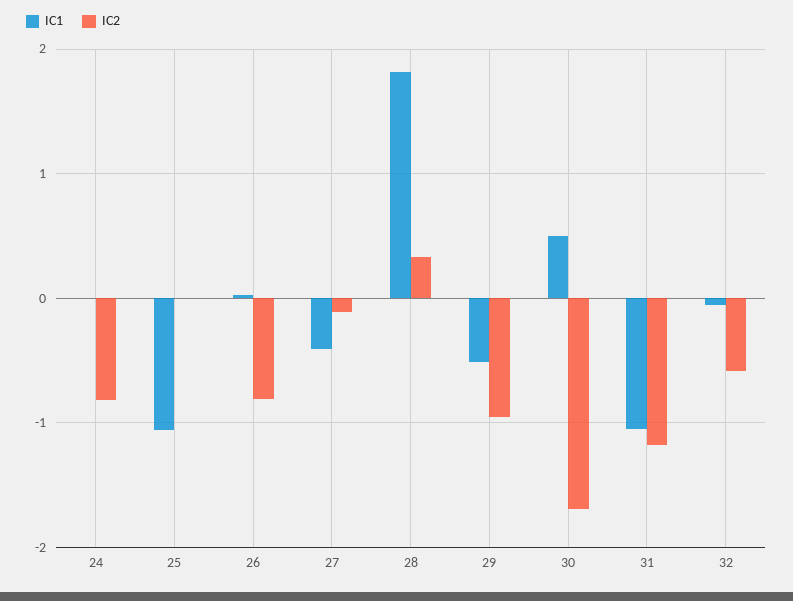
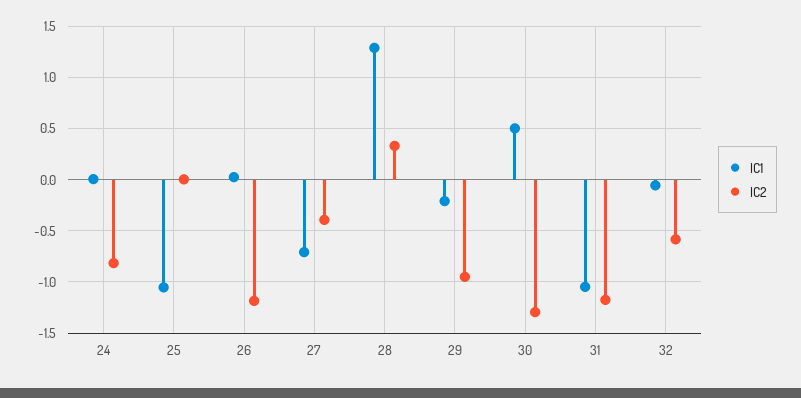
IC2, 26: -0.8 -> -1.2
IC1, 27: -0.4 -> -0.7
IC2, 27: -0.1 -> -0.4
IC1, 28: 1.8 -> 1.3
IC1, 29: -0.5 -> -0.2
IC2, 30: -1.7 -> -1.3

